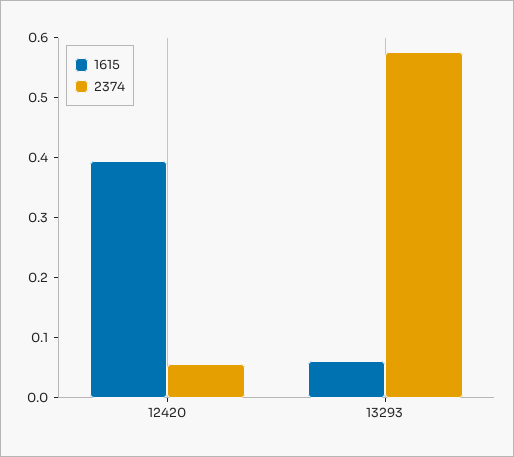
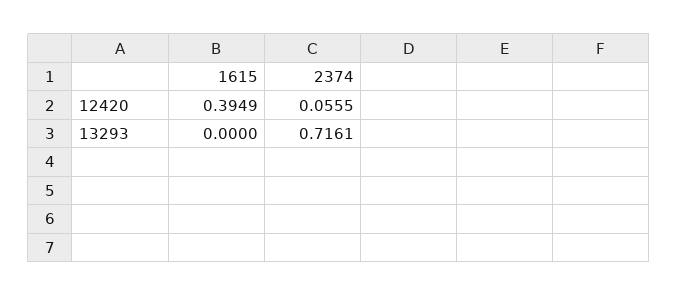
1615, 13293: 0.06 -> 0
2374, 13293: 0.58 -> 0.7161

